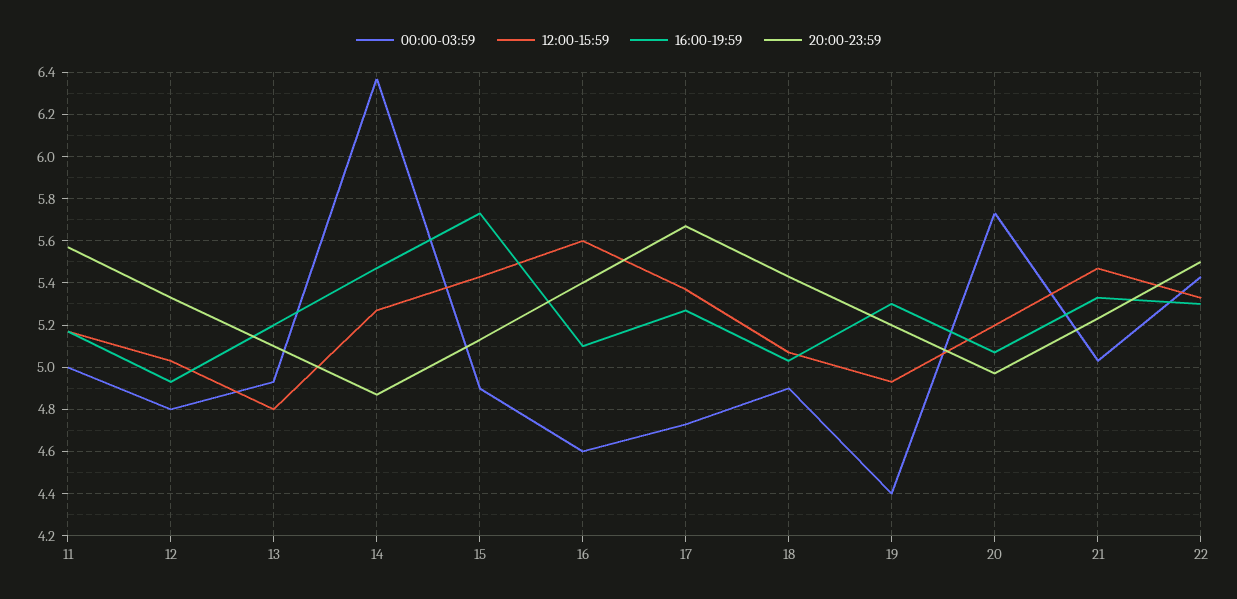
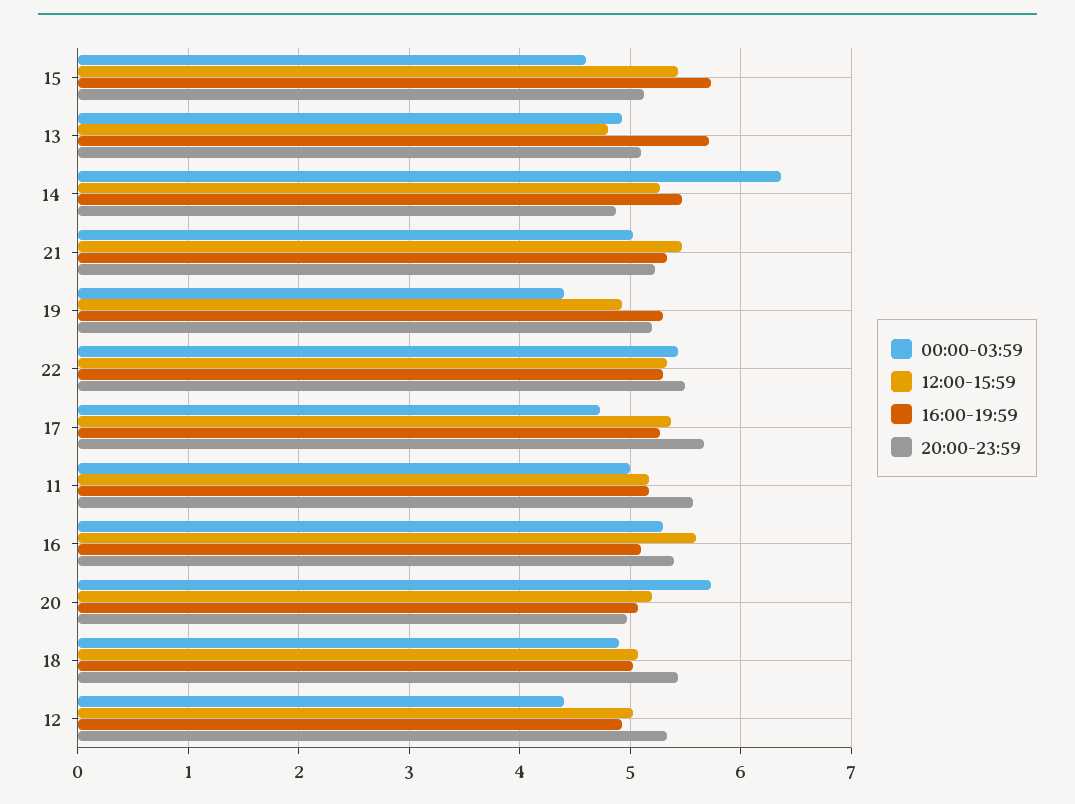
00:00-03:59, 12: 4.8 -> 4.4
16:00-19:59, 13: 5.2 -> 5.7
00:00-03:59, 15: 4.9 -> 4.6
00:00-03:59, 16: 4.6 -> 5.3

